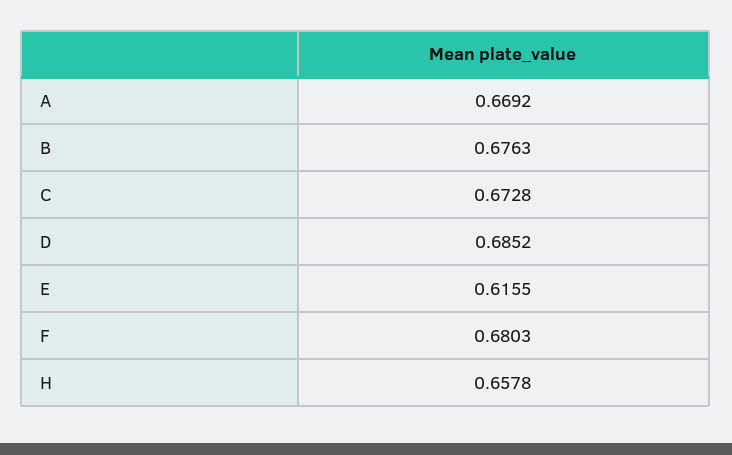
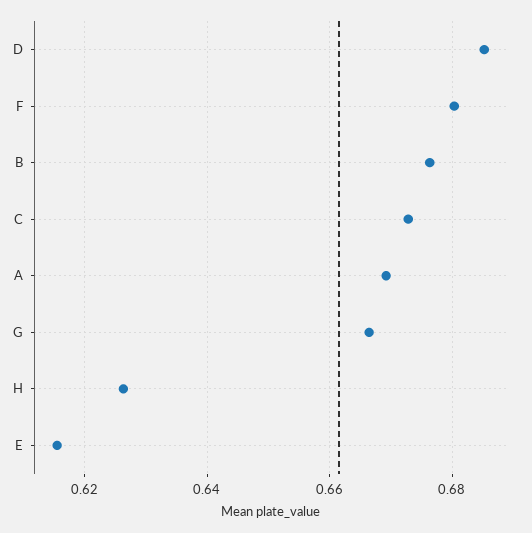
H: 0.6578 -> 0.626
G: none -> 0.666

